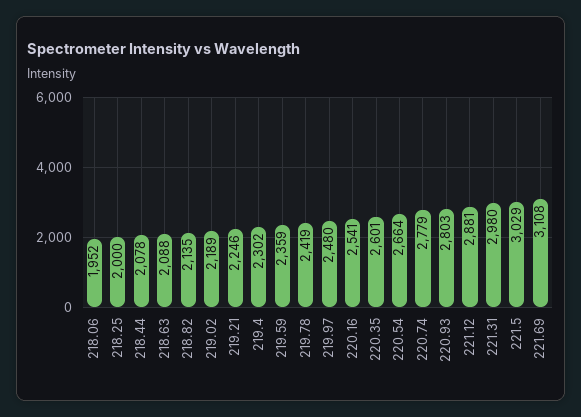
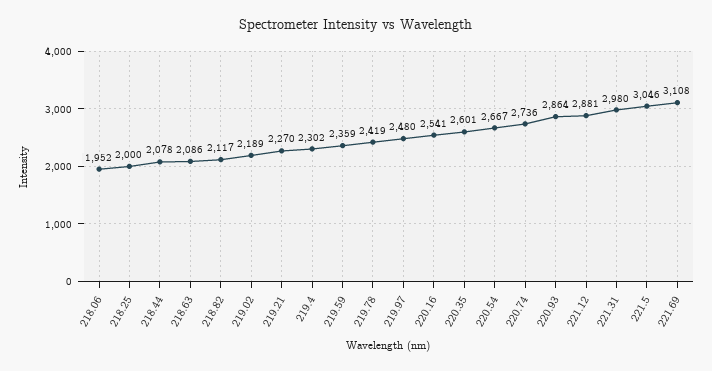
218.63: 2088 -> 2086
218.82: 2135 -> 2117
219.21: 2246 -> 2270
220.54: 2664 -> 2667
220.74: 2779 -> 2736
220.93: 2803 -> 2864
221.5: 3029 -> 3046

